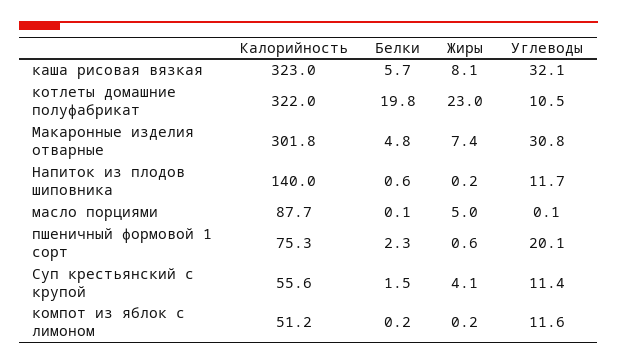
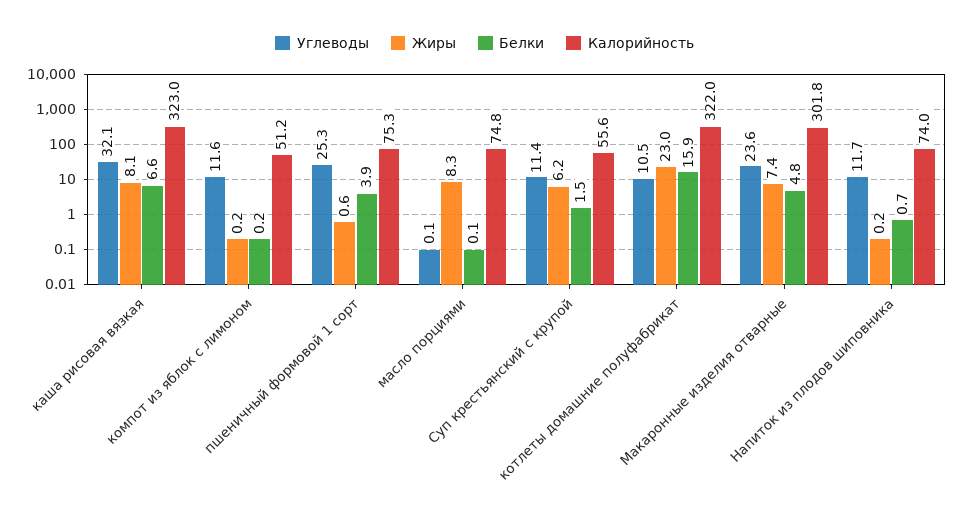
Белки, каша рисовая вязкая: 5.7 -> 6.6
Белки, котлеты домашние полуфабрикат: 19.8 -> 15.9
Углеводы, Макаронные изделия отварные: 30.8 -> 23.6
Калорийность, Напиток из плодов шиповника: 140 -> 74
Белки, Напиток из плодов шиповника: 0.6 -> 0.7
Калорийность, масло порциями: 87.7 -> 74.8
Жиры, масло порциями: 5 -> 8.3
Белки, пшеничный формовой 1 сорт: 2.3 -> 3.9
Углеводы, пшеничный формовой 1 сорт: 20.1 -> 25.3
Жиры, Суп крестьянский с крупой: 4.1 -> 6.2

